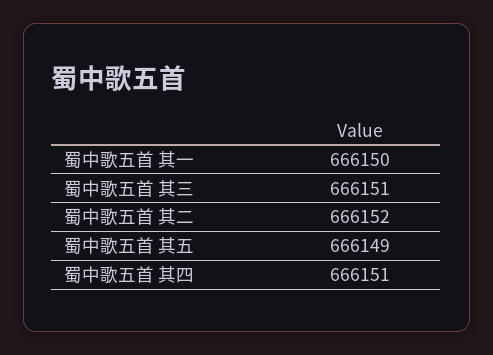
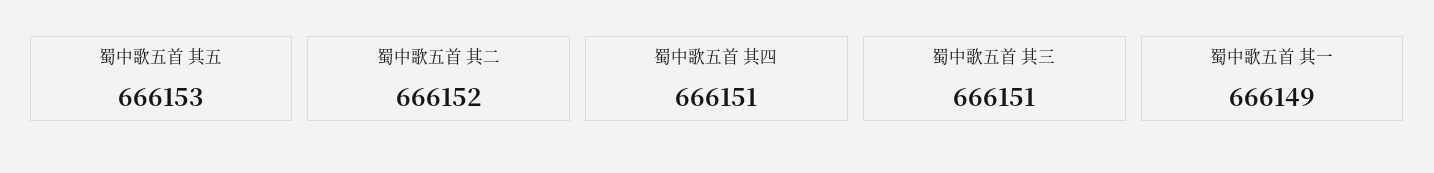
蜀中歌五首 其一: 666150 -> 666149
蜀中歌五首 其五: 666149 -> 666153

